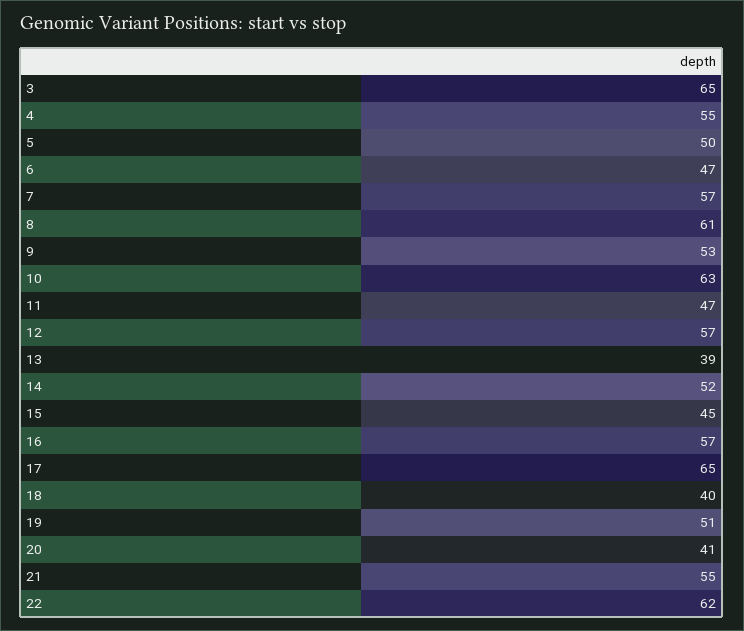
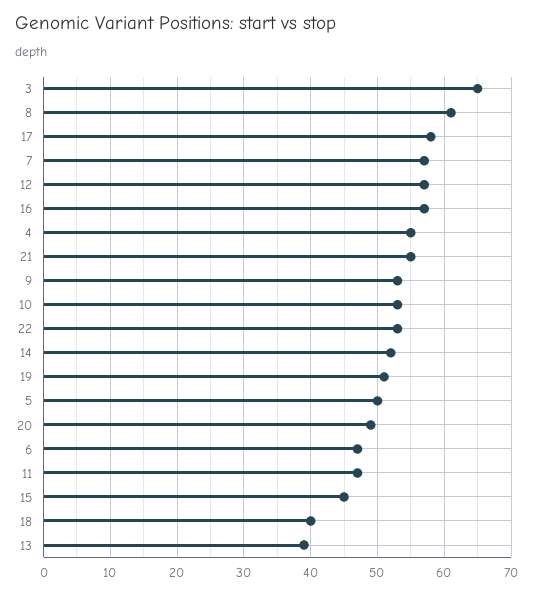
10: 63 -> 53
17: 65 -> 58
20: 41 -> 49
22: 62 -> 53

